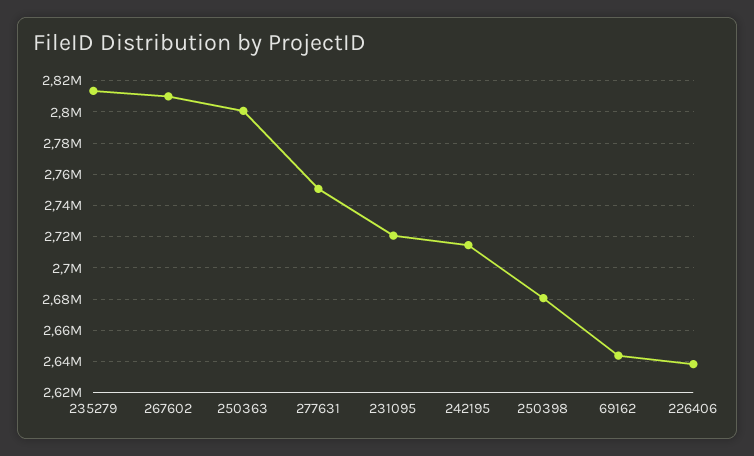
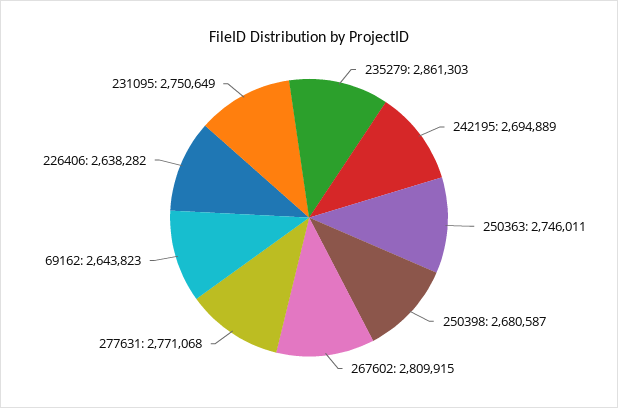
235279: 2815000 -> 2861303
250363: 2800000 -> 2746011
277631: 2750000 -> 2771068
231095: 2720000 -> 2750649
242195: 2715000 -> 2694889

